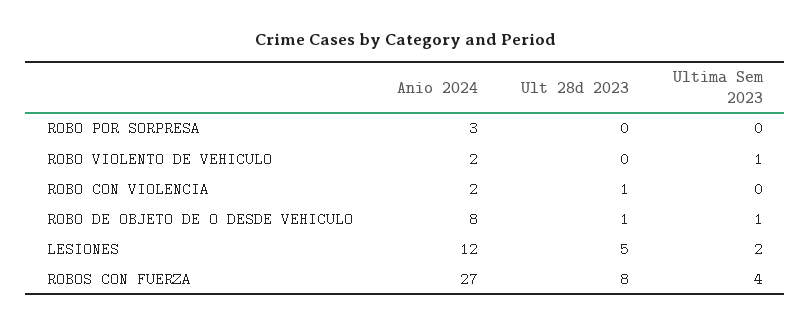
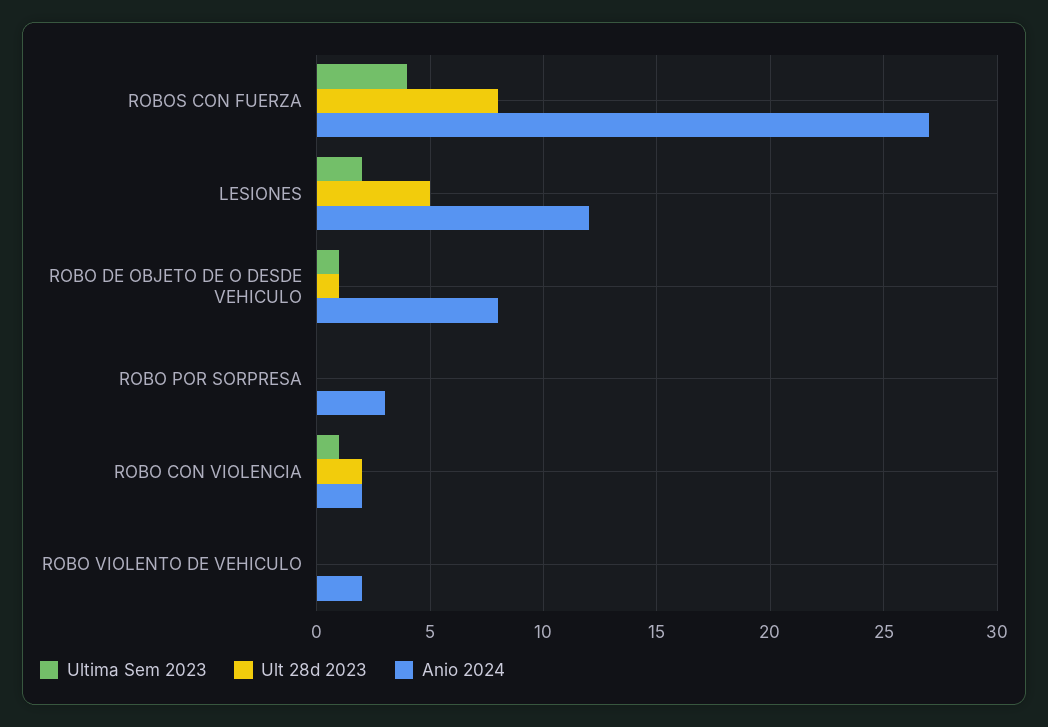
Ultima Sem 2023, ROBO VIOLENTO DE VEHICULO: 1 -> 0
Ult 28d 2023, ROBO CON VIOLENCIA: 1 -> 2
Ultima Sem 2023, ROBO CON VIOLENCIA: 0 -> 1

